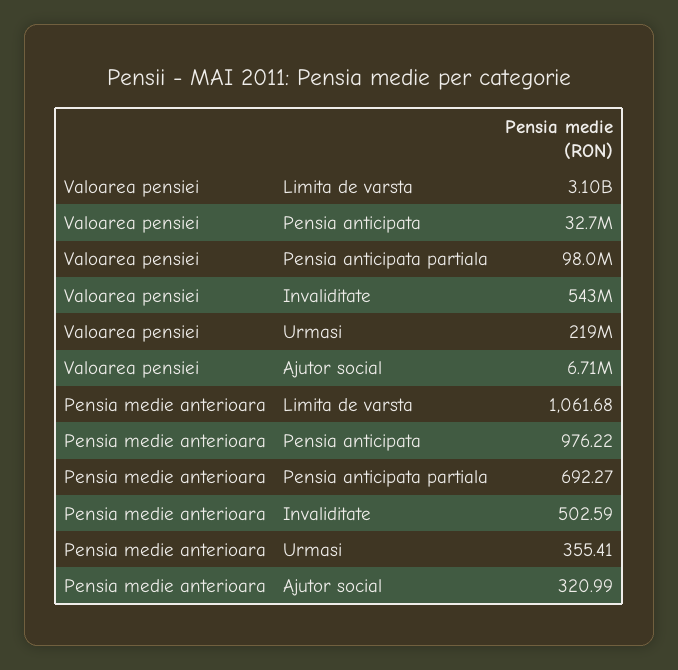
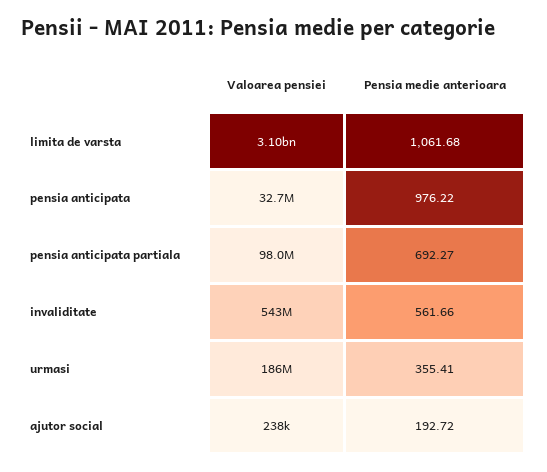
Valoarea pensiei, Urmasi: 219000000 -> 186000000
Valoarea pensiei, Ajutor social: 6710000 -> 238000
Pensia medie anterioara, Invaliditate: 502.59 -> 561.66
Pensia medie anterioara, Ajutor social: 320.99 -> 192.72

